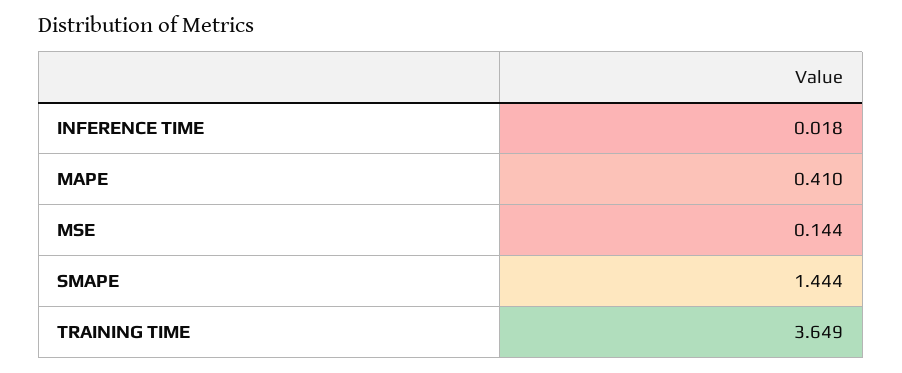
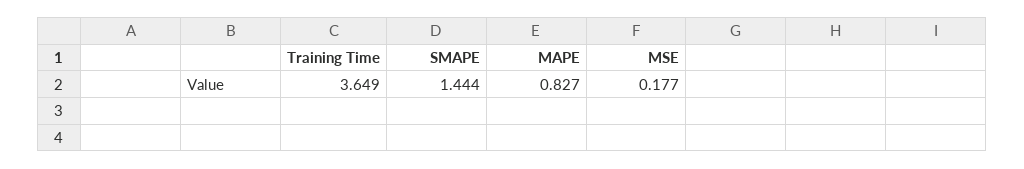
INFERENCE TIME: 0.018 -> none
MAPE: 0.41 -> 0.827
MSE: 0.144 -> 0.177

